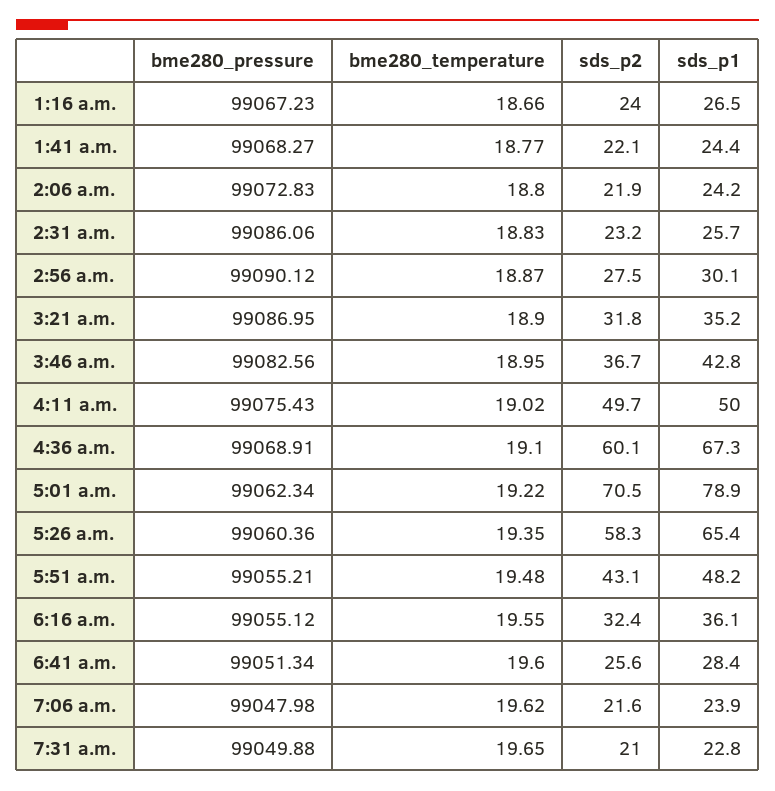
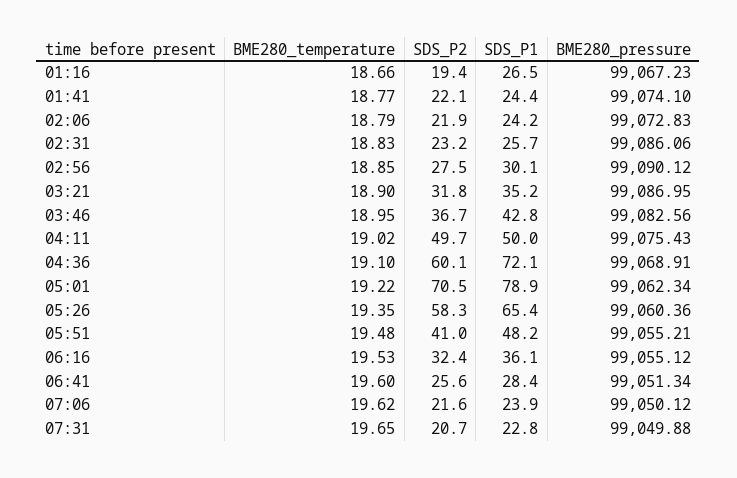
sds_p2, 1:16 a.m.: 24 -> 19.4
bme280_pressure, 1:41 a.m.: 99068.27 -> 99074.1
bme280_temperature, 2:06 a.m.: 18.8 -> 18.79
bme280_temperature, 2:56 a.m.: 18.87 -> 18.85
sds_p1, 4:36 a.m.: 67.3 -> 72.1
sds_p2, 5:51 a.m.: 43.1 -> 41
bme280_temperature, 6:16 a.m.: 19.55 -> 19.53
bme280_pressure, 7:06 a.m.: 99047.98 -> 99050.12
sds_p2, 7:31 a.m.: 21 -> 20.7

